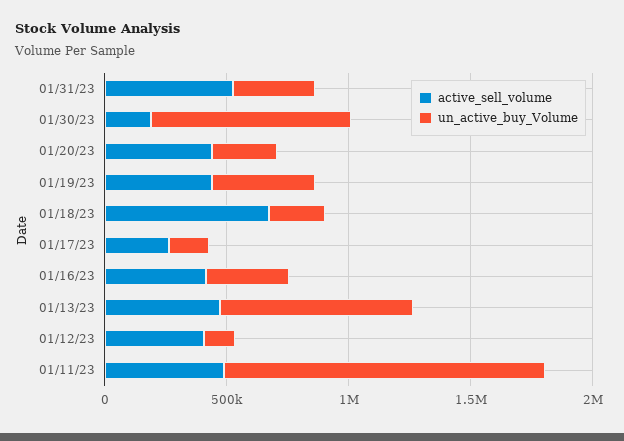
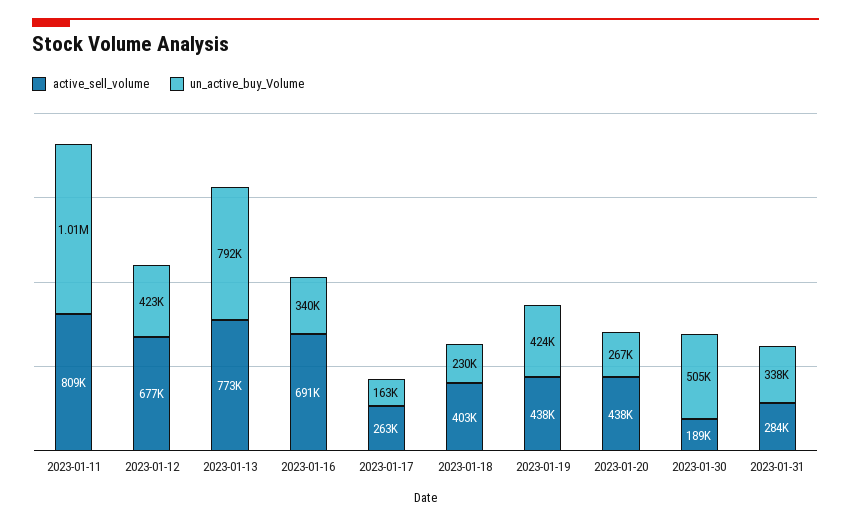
active_sell_volume, 01/31/23: 500000 -> 284000
un_active_buy_Volume, 01/30/23: 800000 -> 505000
active_sell_volume, 01/18/23: 700000 -> 403000
active_sell_volume, 01/16/23: 400000 -> 691000
active_sell_volume, 01/13/23: 500000 -> 773000
active_sell_volume, 01/12/23: 400000 -> 677000
un_active_buy_Volume, 01/12/23: 100000 -> 423000
active_sell_volume, 01/11/23: 500000 -> 809000
un_active_buy_Volume, 01/11/23: 1300000 -> 1010000

